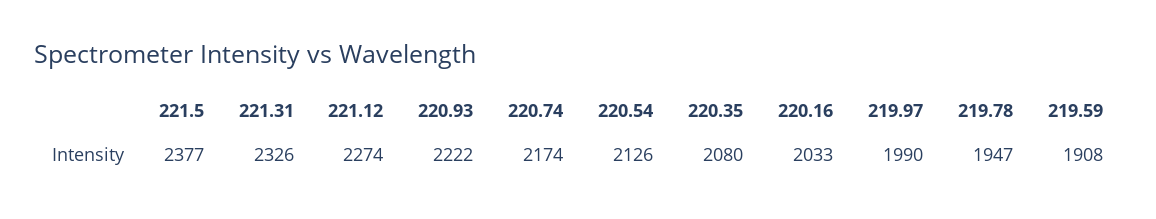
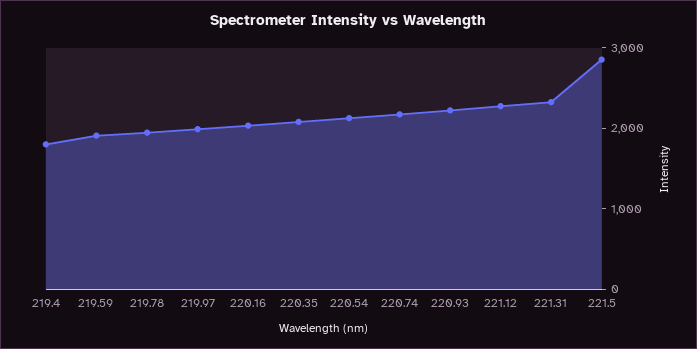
221.5: 2377 -> 2800
219.4: none -> 1800

